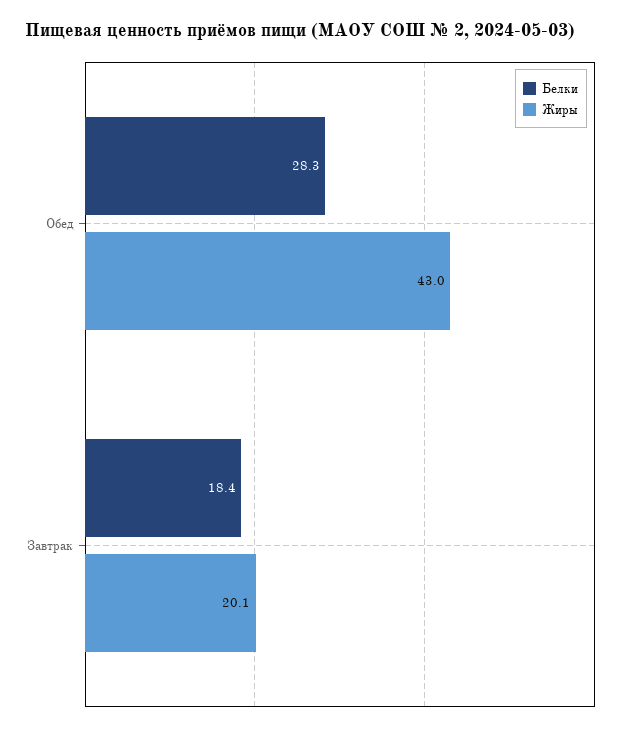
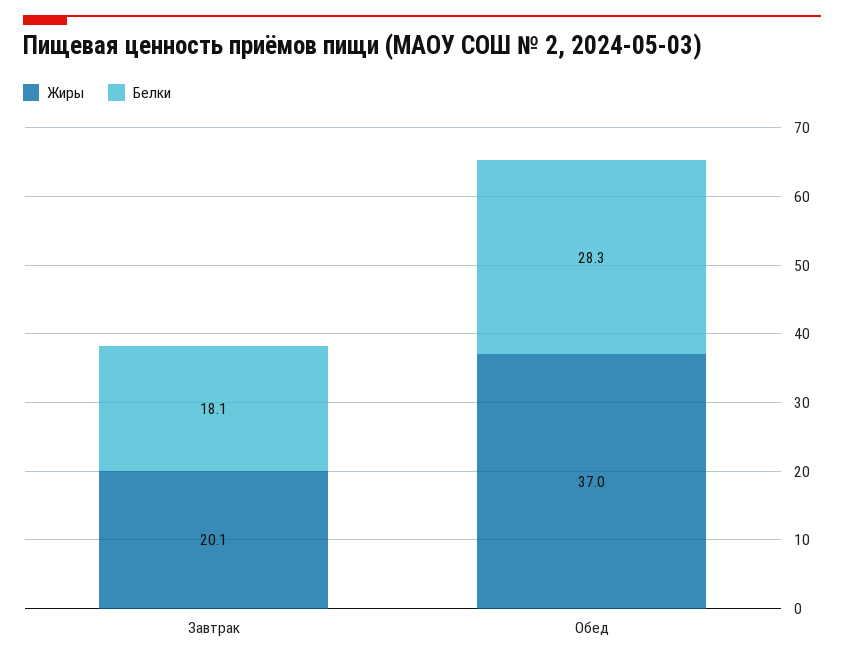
Жиры, Обед: 43 -> 37
Белки, Завтрак: 18.4 -> 18.1

